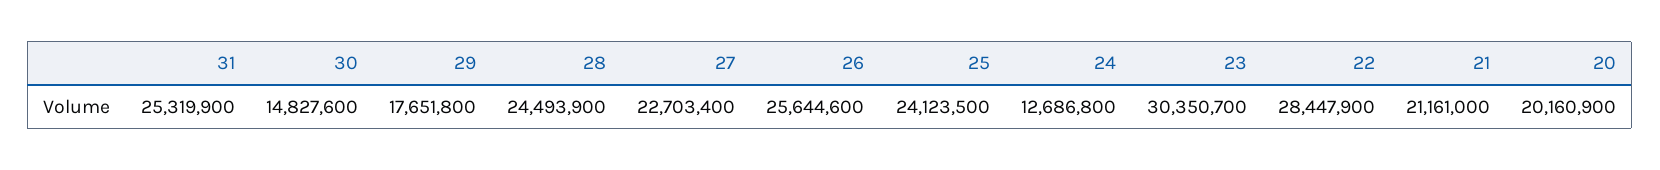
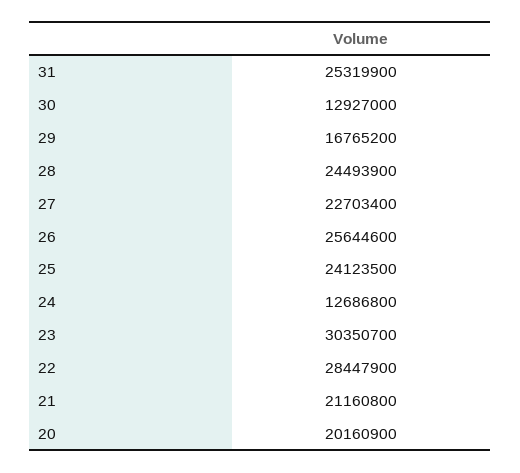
30: 14827600 -> 12927000
29: 17651800 -> 16765200
21: 21161000 -> 21160800

